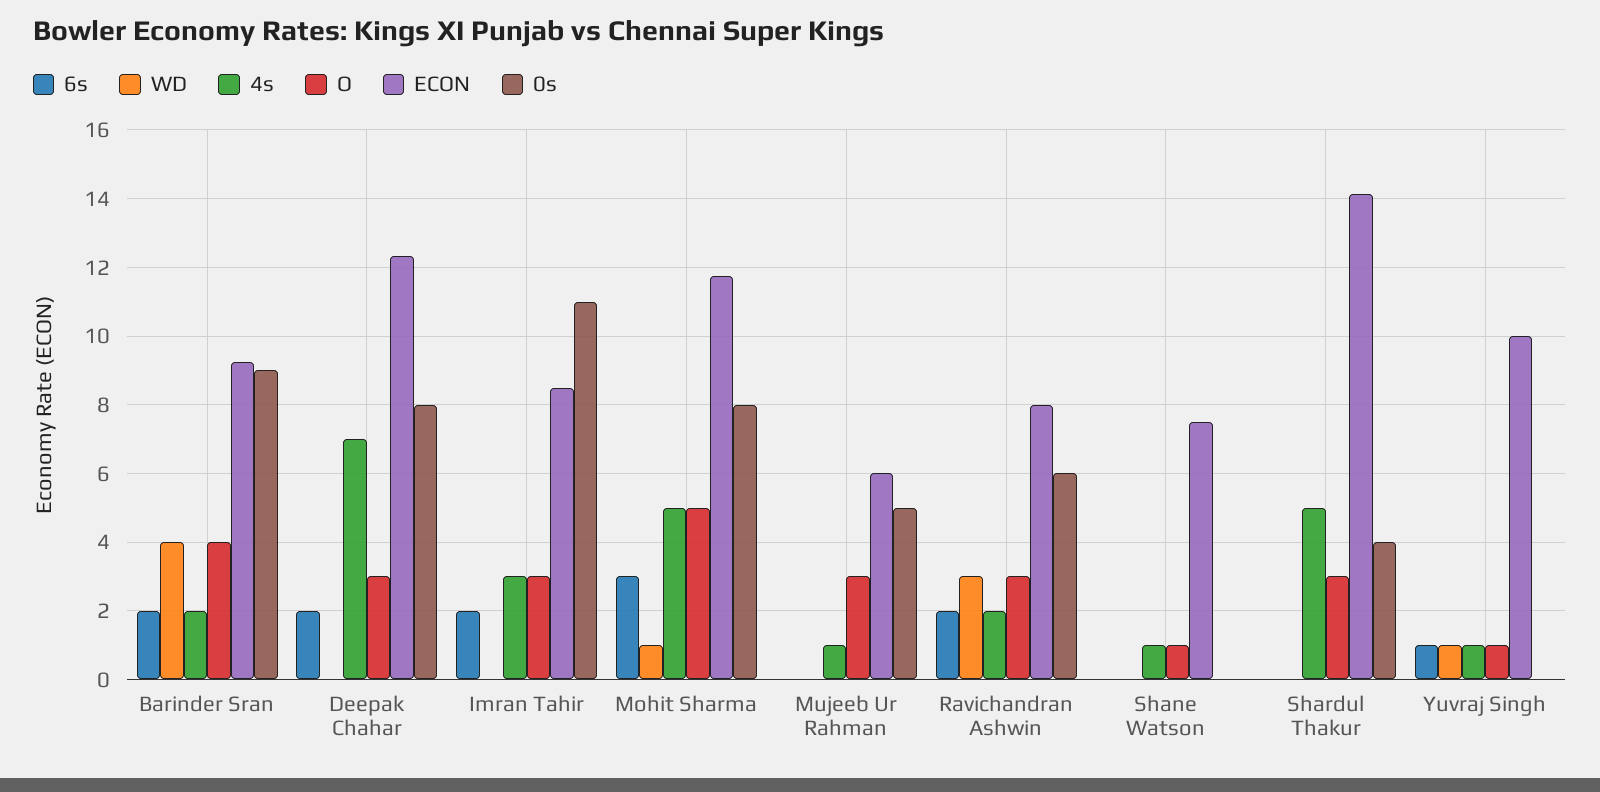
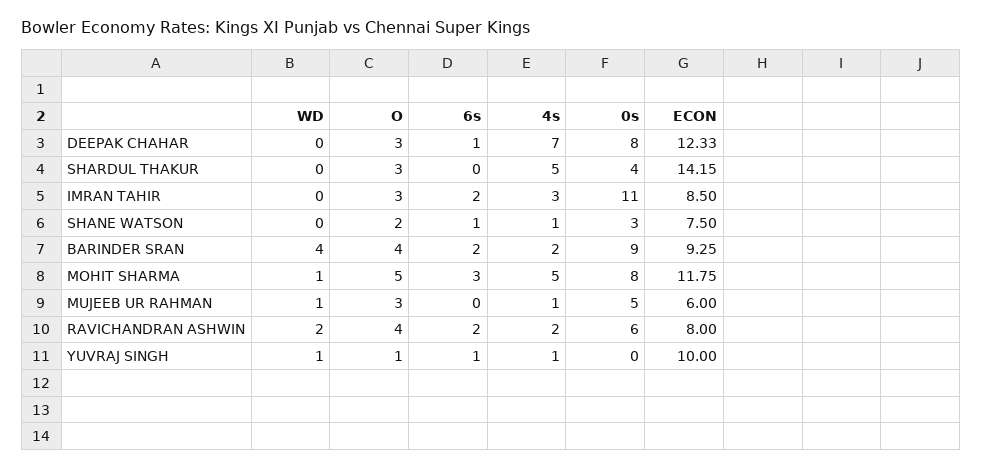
6s, Deepak Chahar: 2 -> 1
WD, Mujeeb Ur Rahman: 0 -> 1
WD, Ravichandran Ashwin: 3 -> 2
O, Ravichandran Ashwin: 3 -> 4
6s, Shane Watson: 0 -> 1
O, Shane Watson: 1 -> 2
0s, Shane Watson: 0 -> 3

